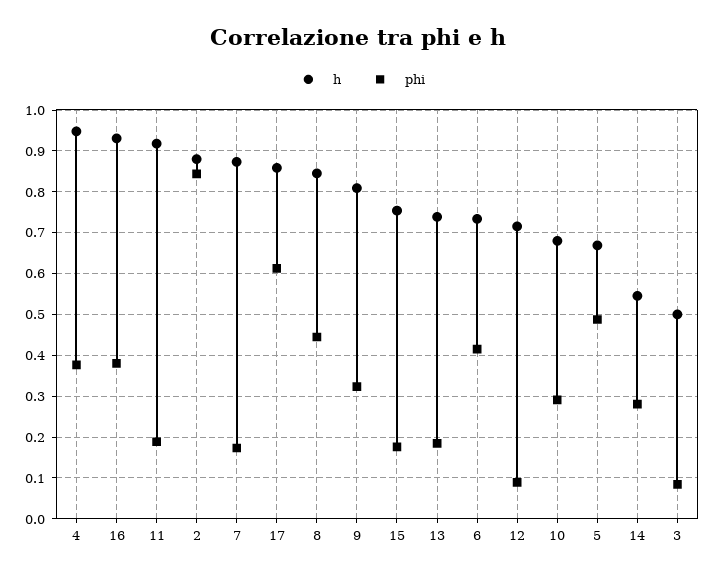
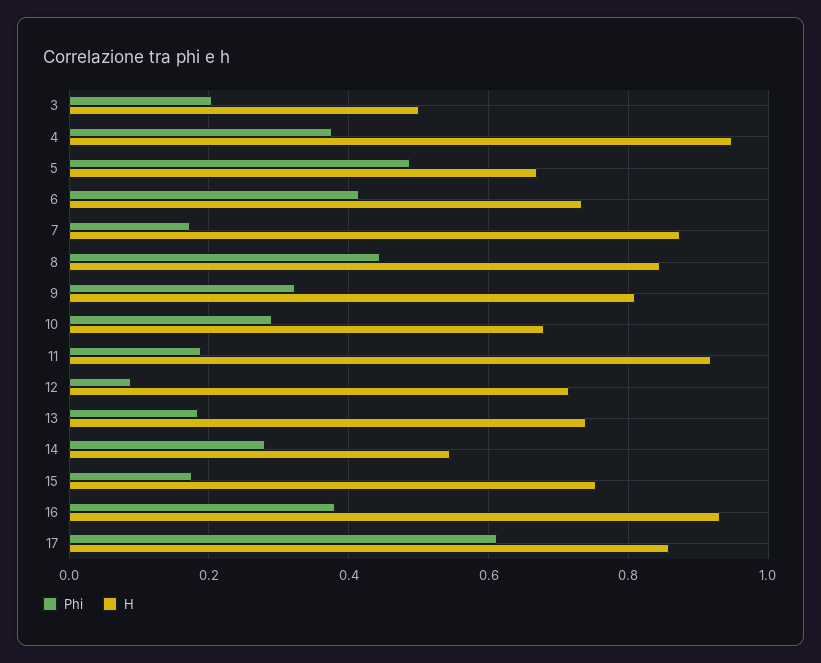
h, 2: 0.88 -> none
phi, 2: 0.84 -> none
phi, 3: 0.08 -> 0.2

